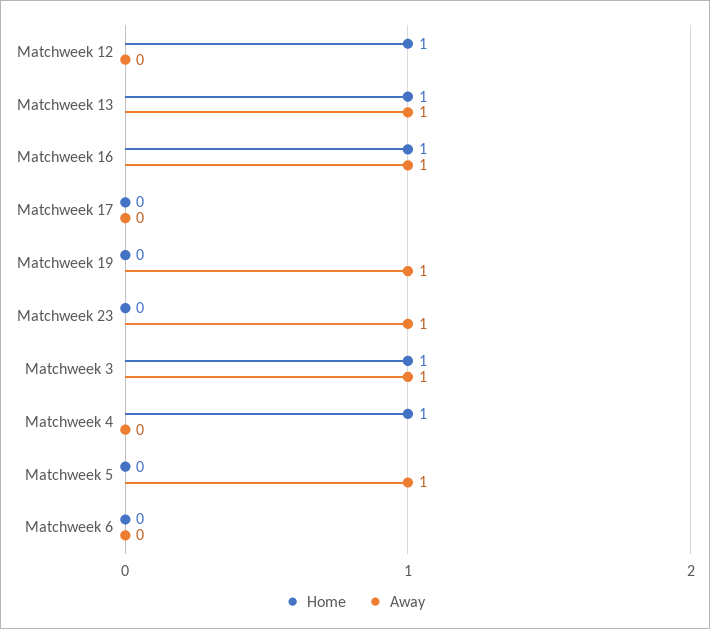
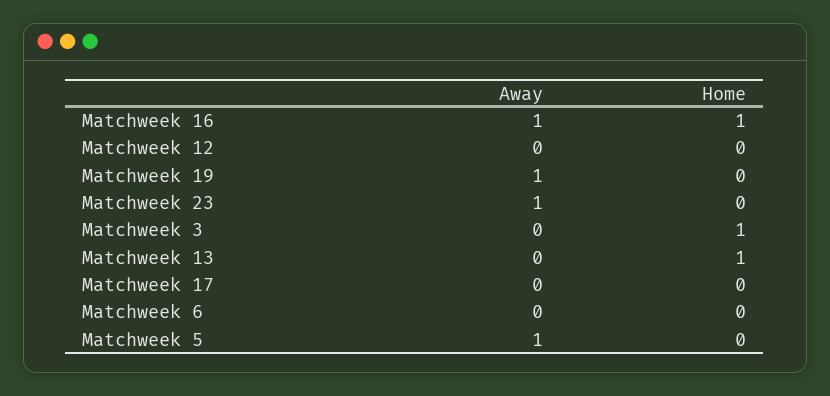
Home, Matchweek 12: 1 -> 0
Away, Matchweek 13: 1 -> 0
Away, Matchweek 3: 1 -> 0
Home, Matchweek 4: 1 -> none
Away, Matchweek 4: 0 -> none

